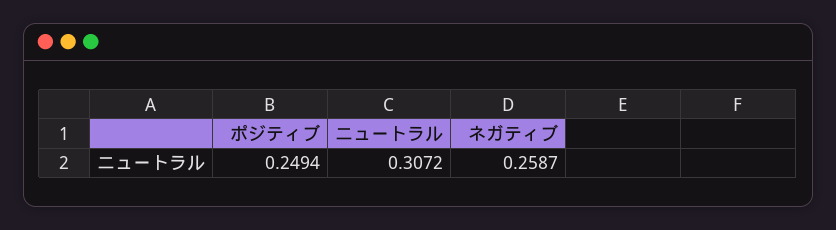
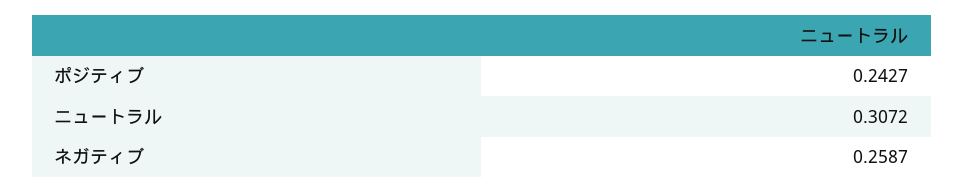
ポジティブ: 0.2494 -> 0.2427

